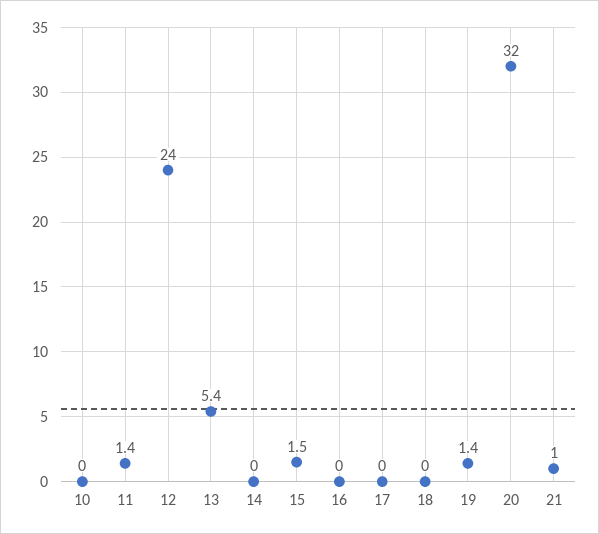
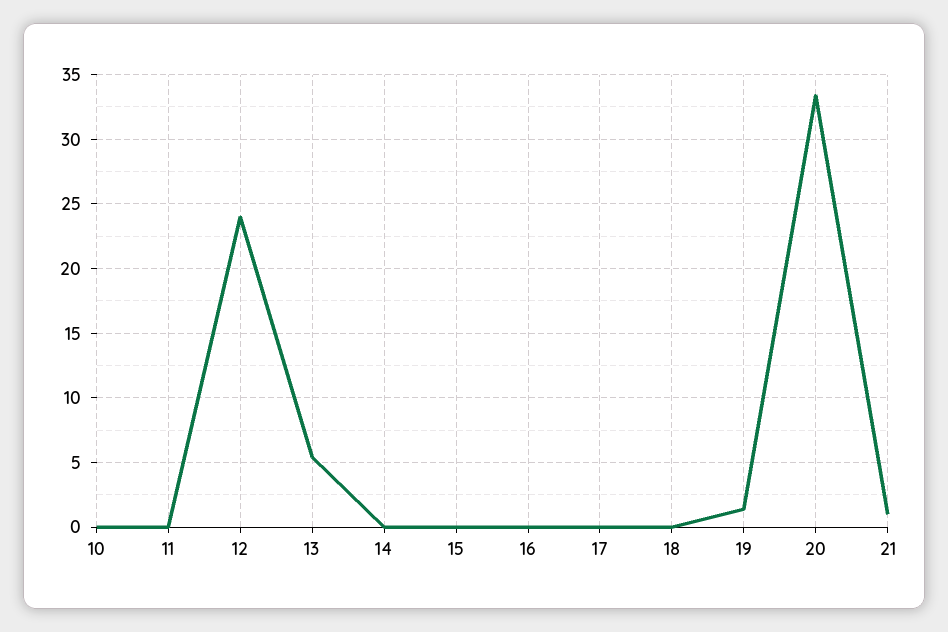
11: 1.4 -> 0
15: 1.5 -> 0
20: 32 -> 33.5

